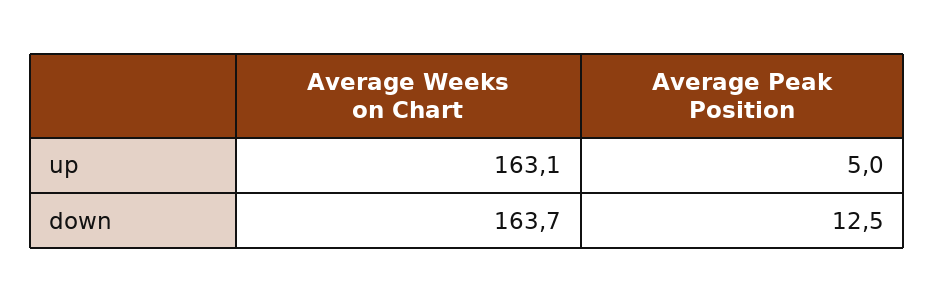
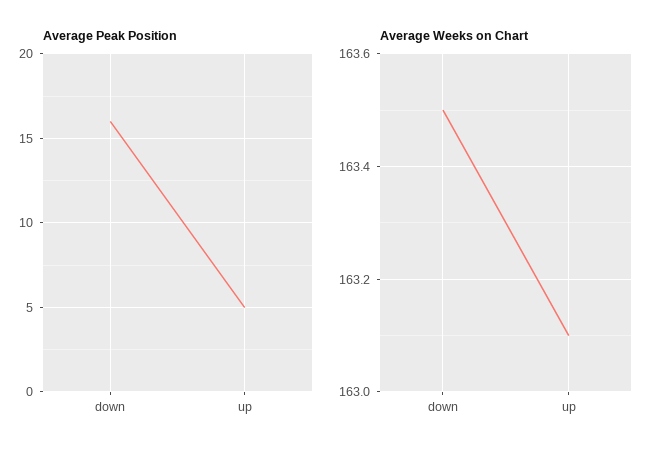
Average Weeks on Chart, down: 163.7 -> 163.5
Average Peak Position, down: 12.5 -> 16

